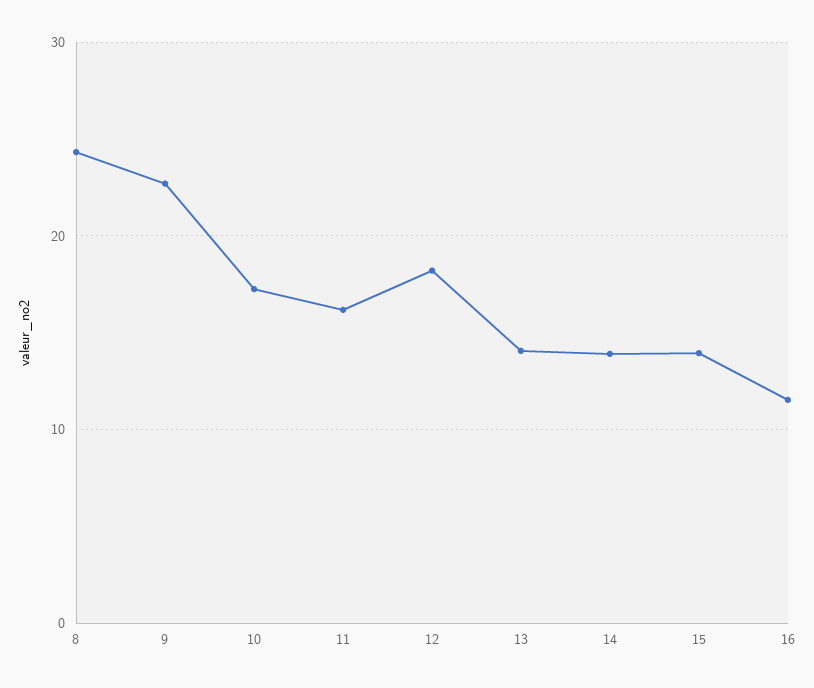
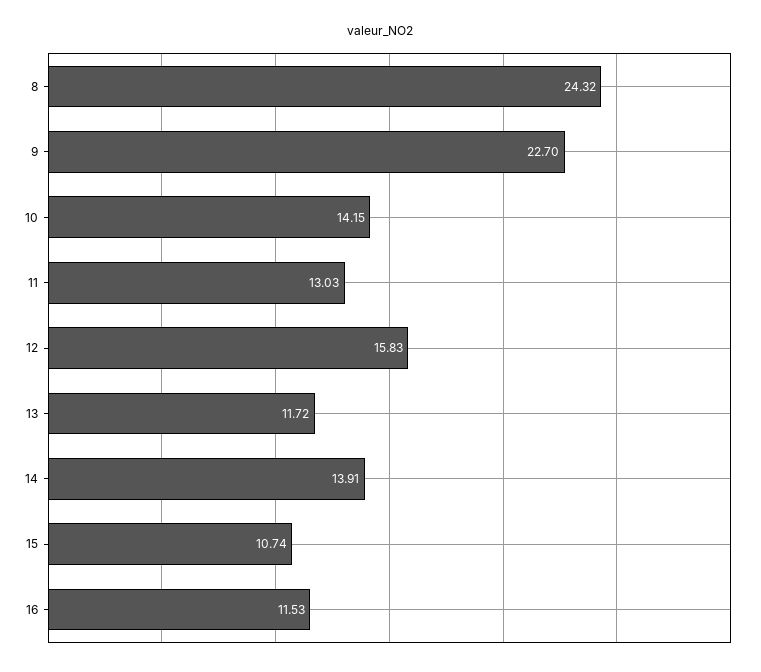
10: 17 -> 14.15
11: 16 -> 13.03
12: 18 -> 15.83
13: 14 -> 11.72
15: 14 -> 10.74

